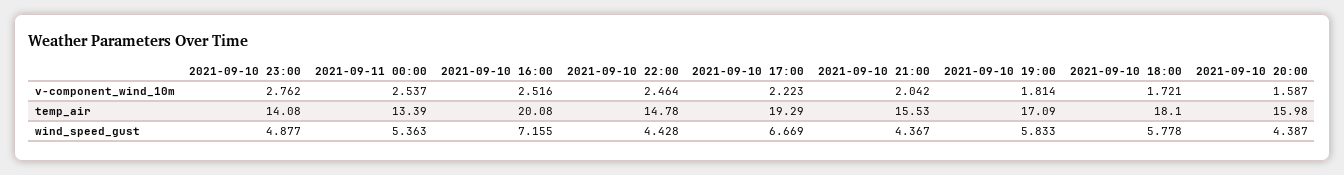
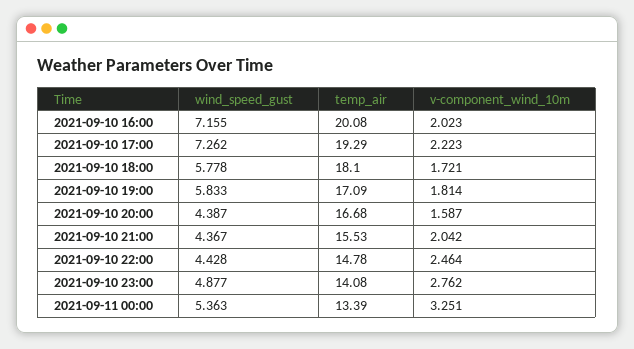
2021-09-11 00:00, v-component_wind_10m: 2.537 -> 3.251
2021-09-10 16:00, v-component_wind_10m: 2.516 -> 2.023
2021-09-10 20:00, temp_air: 15.98 -> 16.68
2021-09-10 17:00, wind_speed_gust: 6.669 -> 7.262

